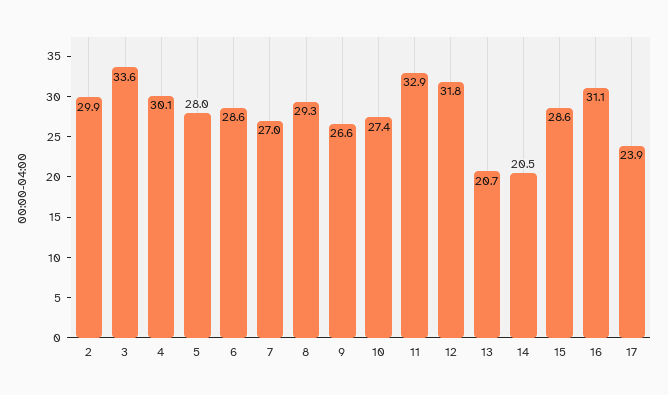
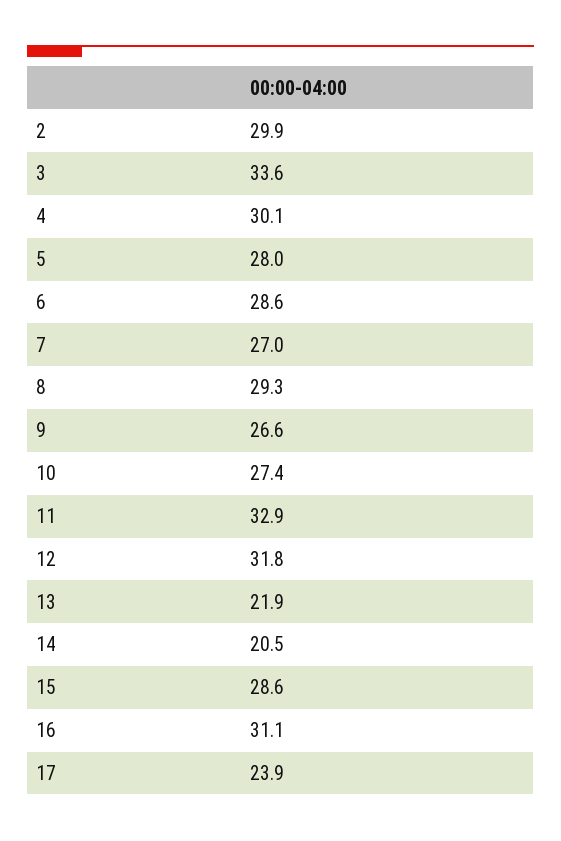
13: 20.7 -> 21.9

